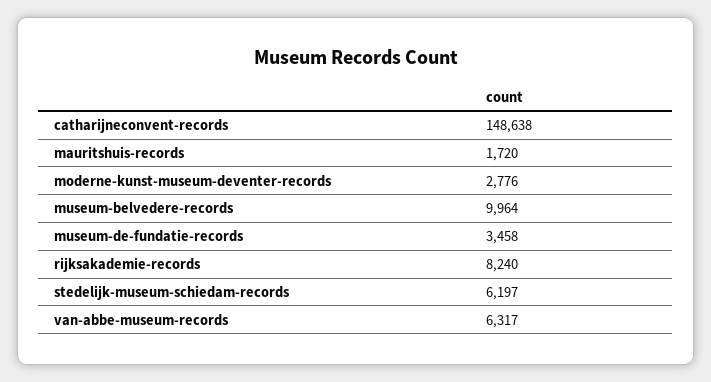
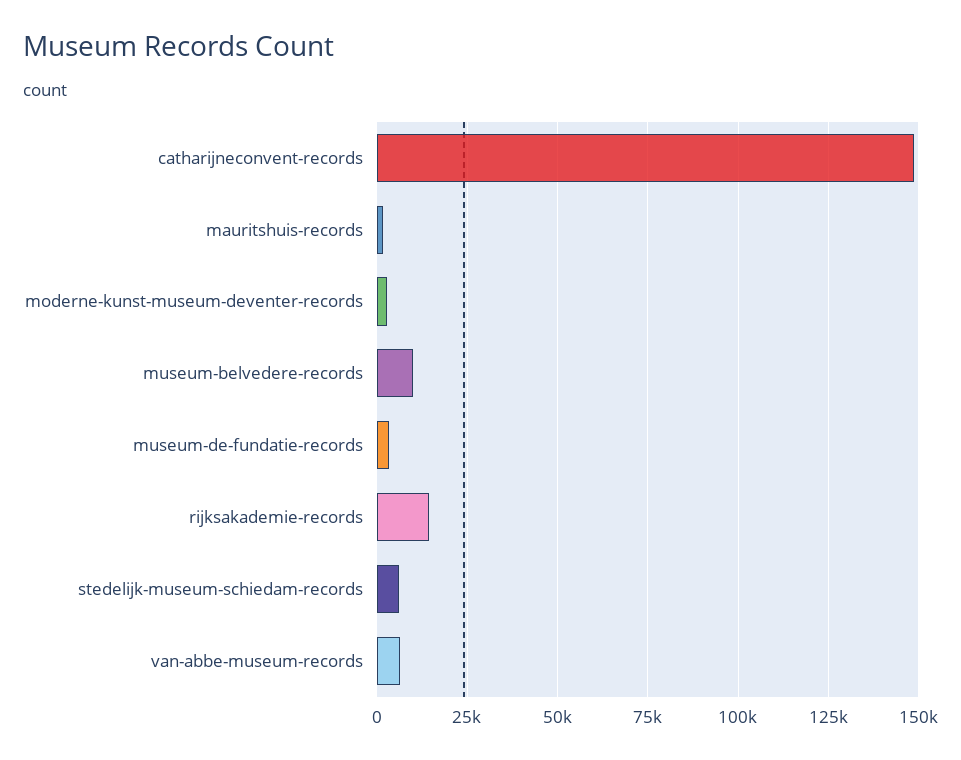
rijksakademie-records: 8240 -> 15000

